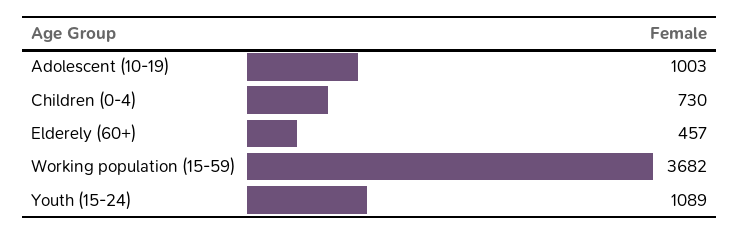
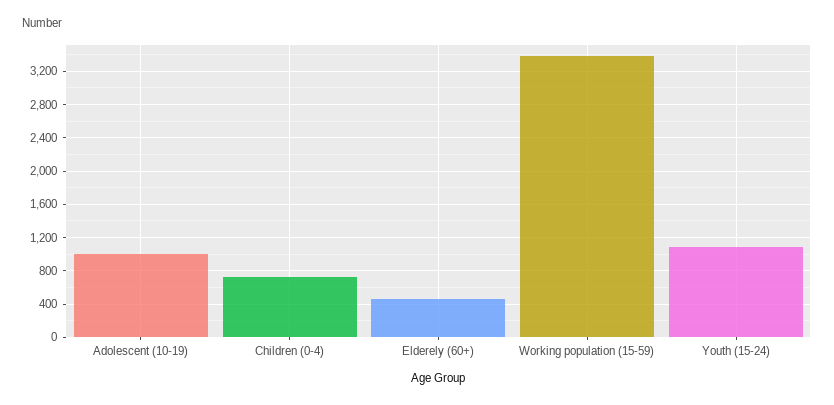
Working population (15-59): 3682 -> 3400

